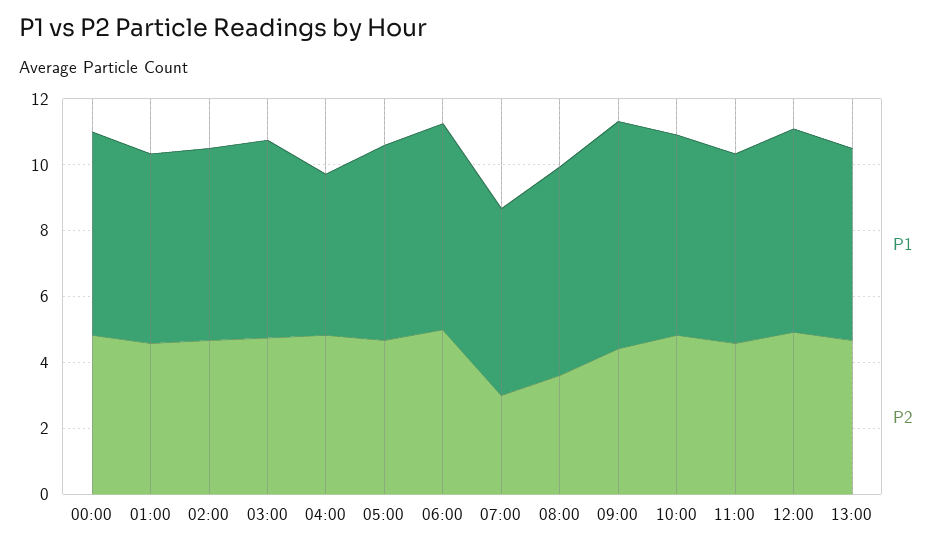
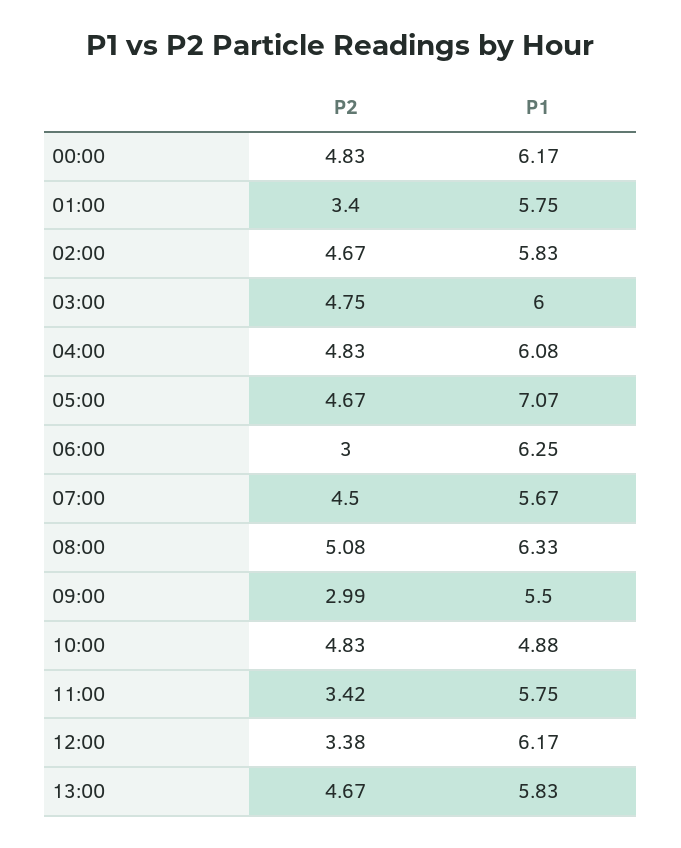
P2, 01:00: 4.5 -> 3.4
P1, 04:00: 5 -> 6.08
P1, 05:00: 6 -> 7.07
P2, 06:00: 5 -> 3
P2, 07:00: 3 -> 4.5
P2, 08:00: 3.5 -> 5.08
P1, 09:00: 7 -> 5.5
P2, 09:00: 4.5 -> 2.99
P1, 10:00: 6 -> 4.88
P2, 11:00: 4.5 -> 3.42
P2, 12:00: 5 -> 3.38

